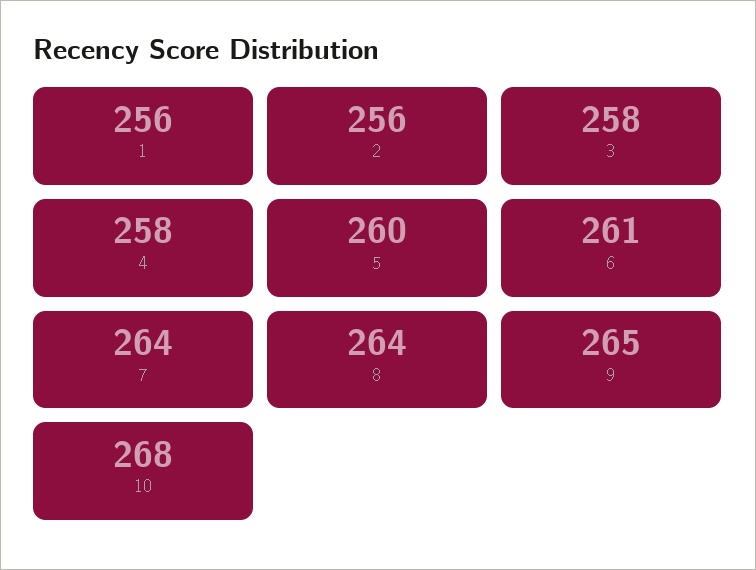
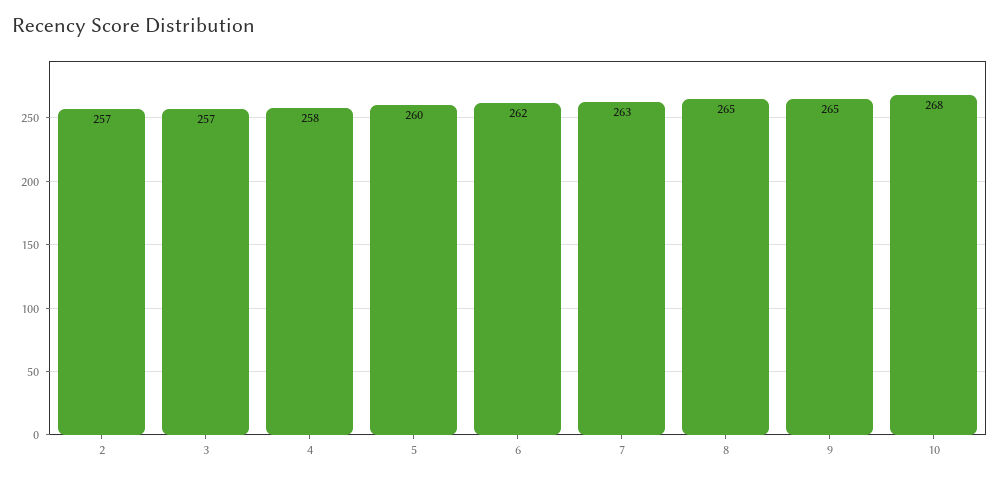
1: 256 -> none
2: 256 -> 257
3: 258 -> 257
6: 261 -> 262
7: 264 -> 263
8: 264 -> 265

